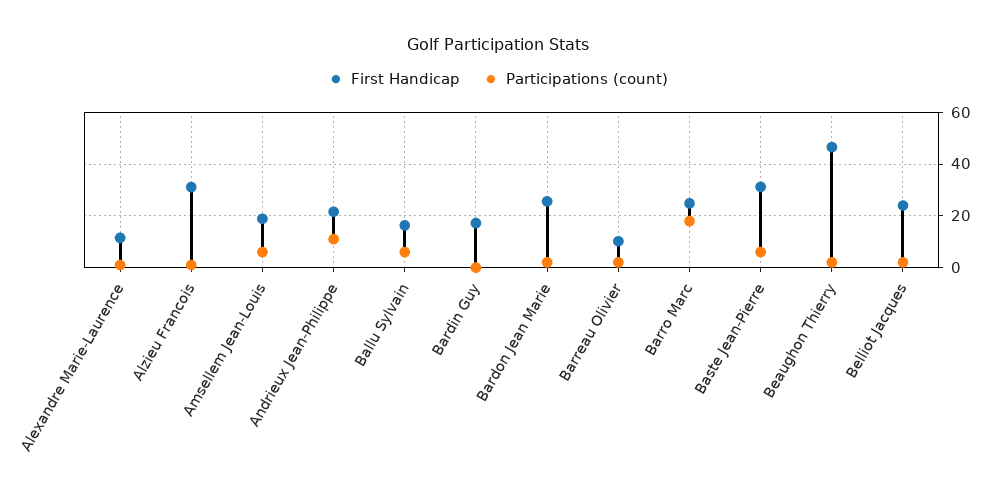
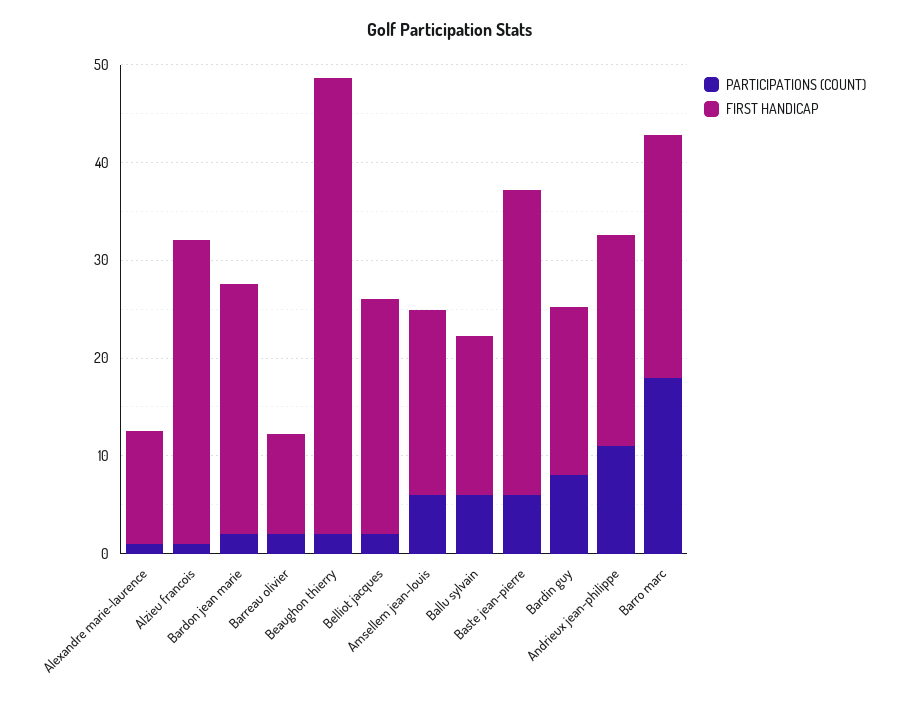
Participations (count), Bardin Guy: 0 -> 8

